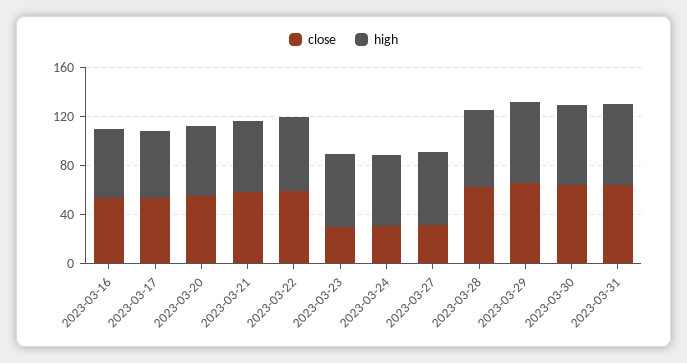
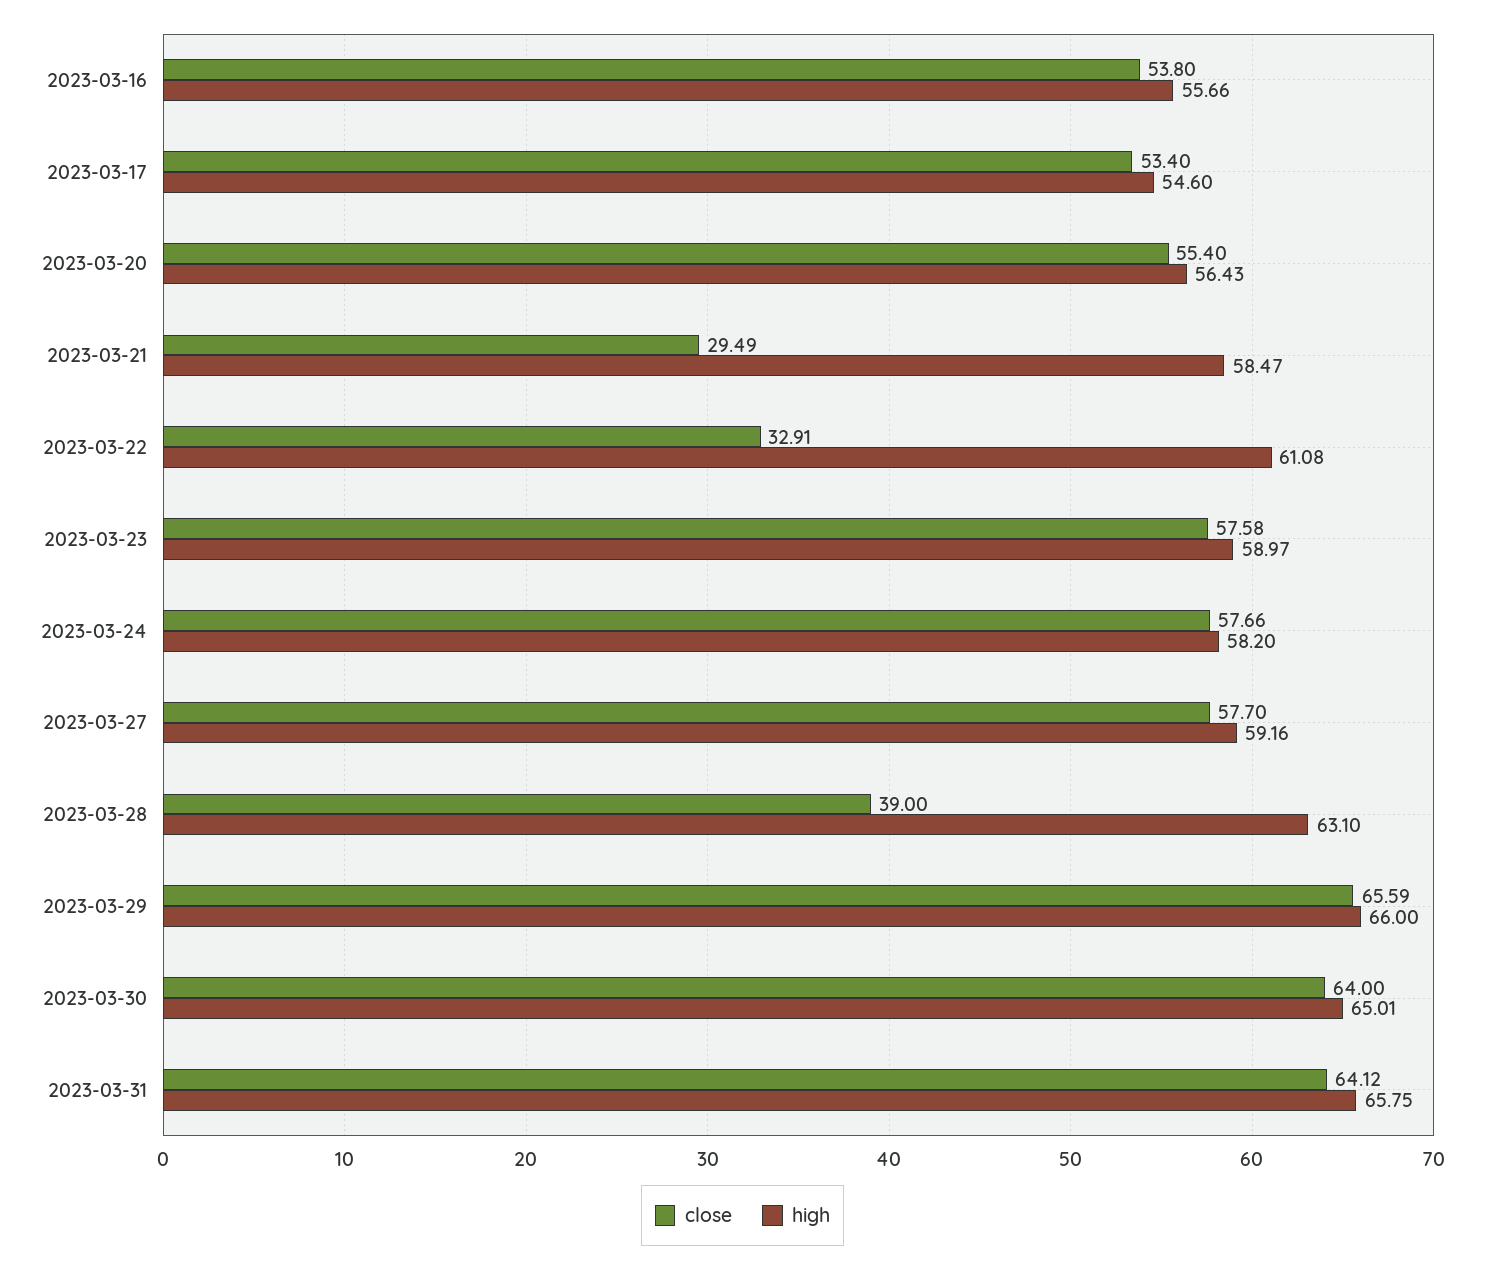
close, 2023-03-21: 60 -> 29.49
close, 2023-03-22: 60 -> 32.91
close, 2023-03-23: 30 -> 57.58
close, 2023-03-24: 30 -> 57.66
close, 2023-03-27: 30 -> 57.7
close, 2023-03-28: 60 -> 39

